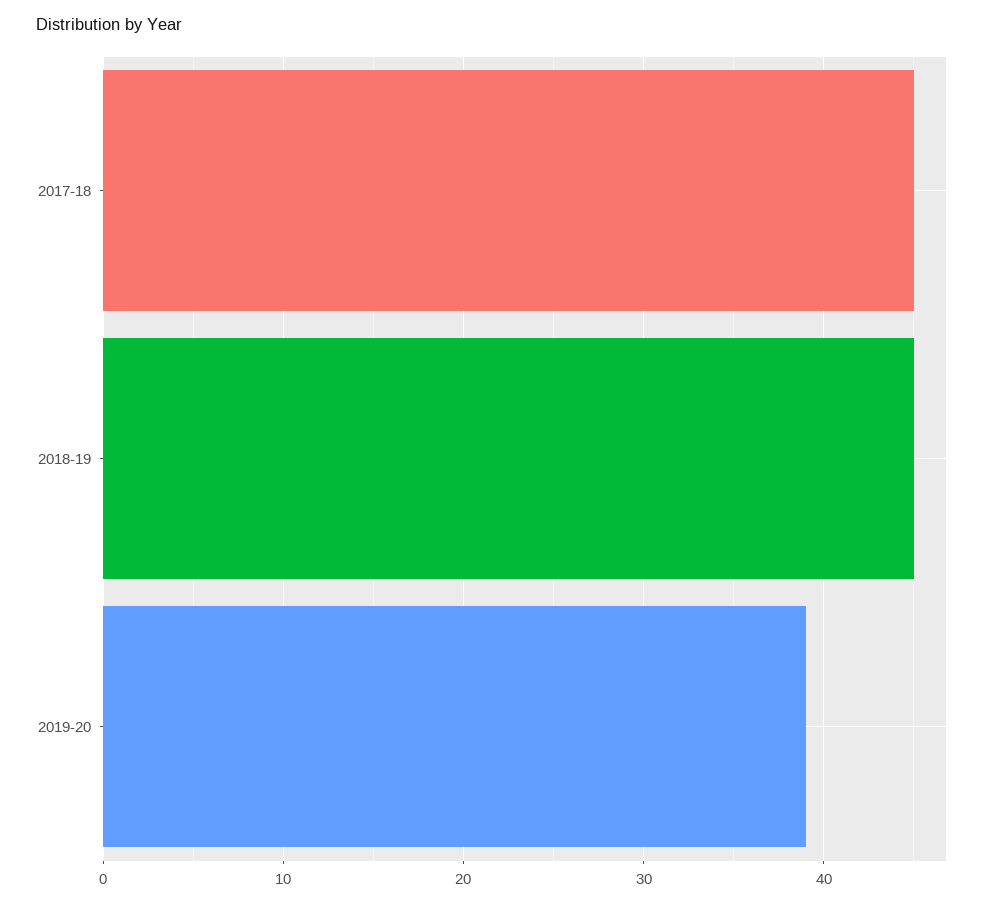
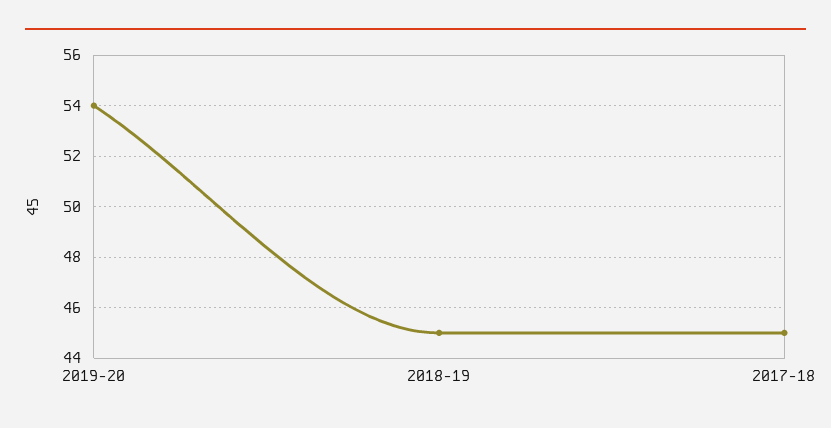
2019-20: 39 -> 54

